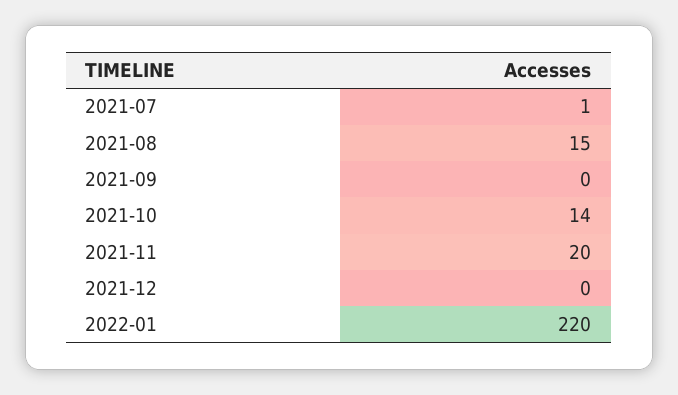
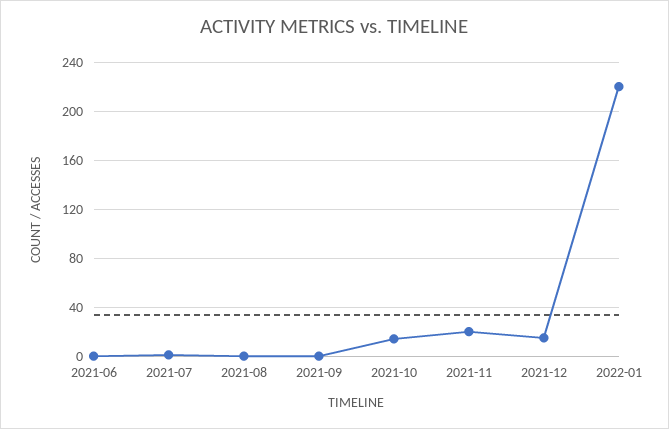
2021-08: 15 -> 0
2021-12: 0 -> 15
2021-06: none -> 0

